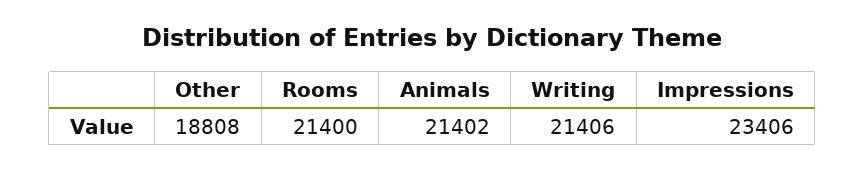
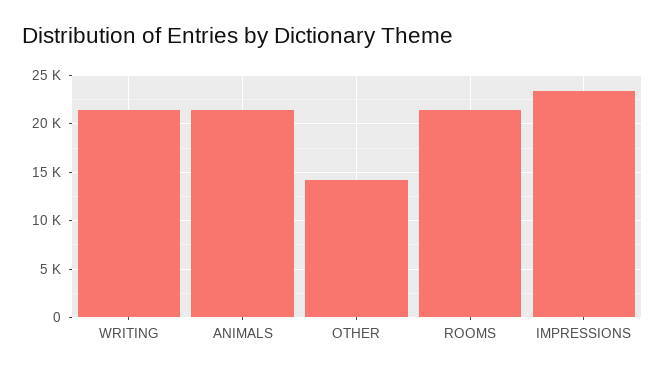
Other: 18808 -> 14000

